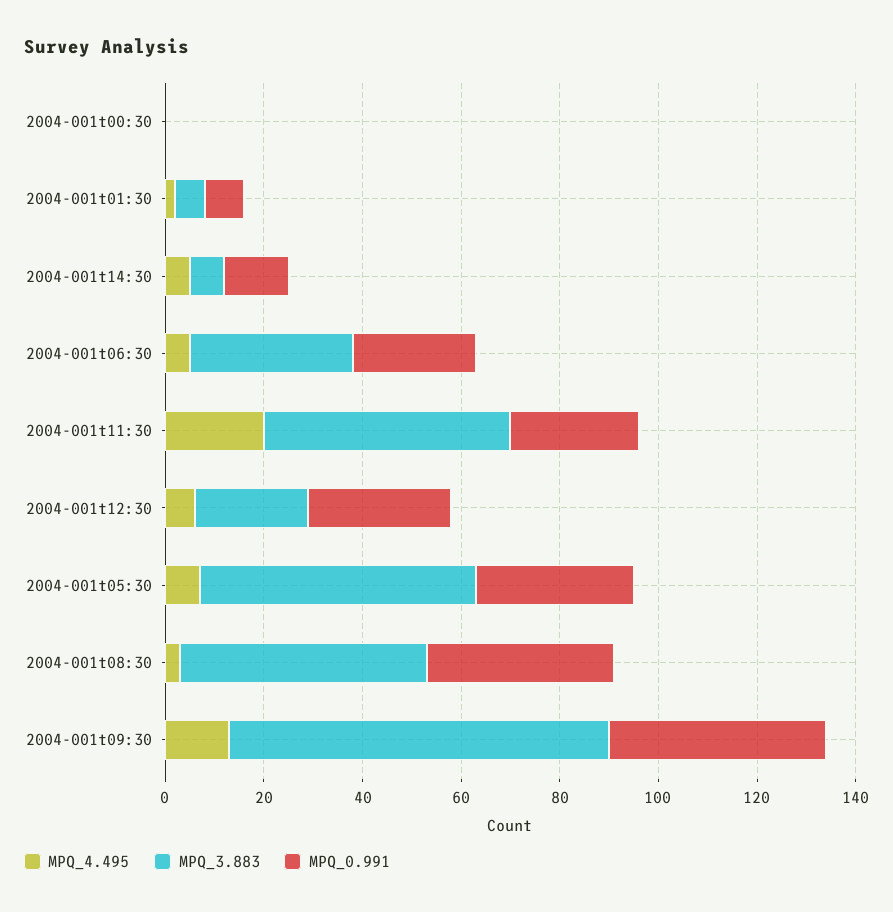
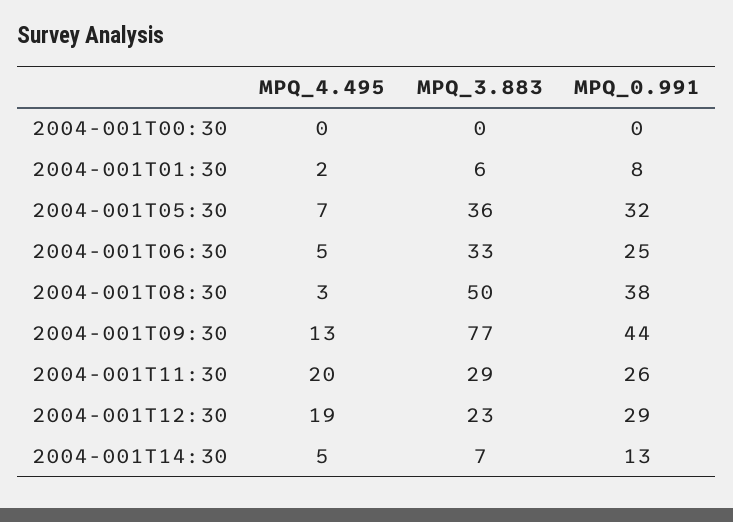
MPQ_3.883, 2004-001t11:30: 50 -> 29
MPQ_4.495, 2004-001t12:30: 5 -> 19
MPQ_3.883, 2004-001t05:30: 55 -> 36

